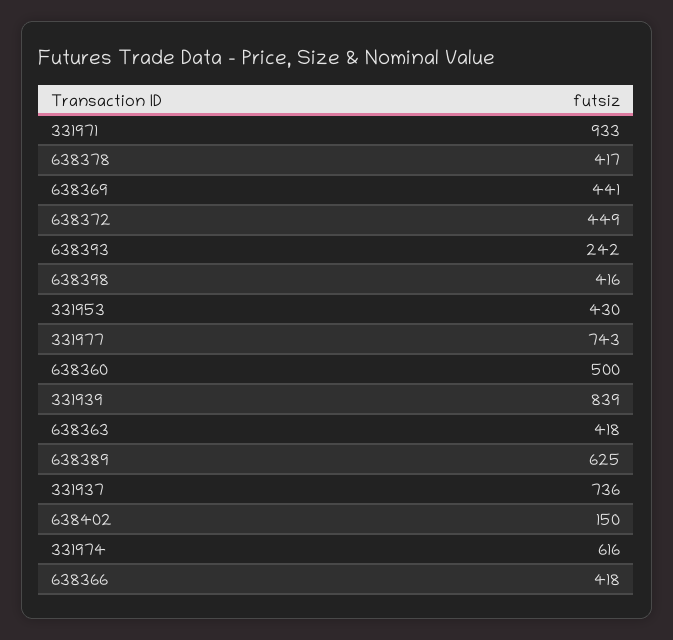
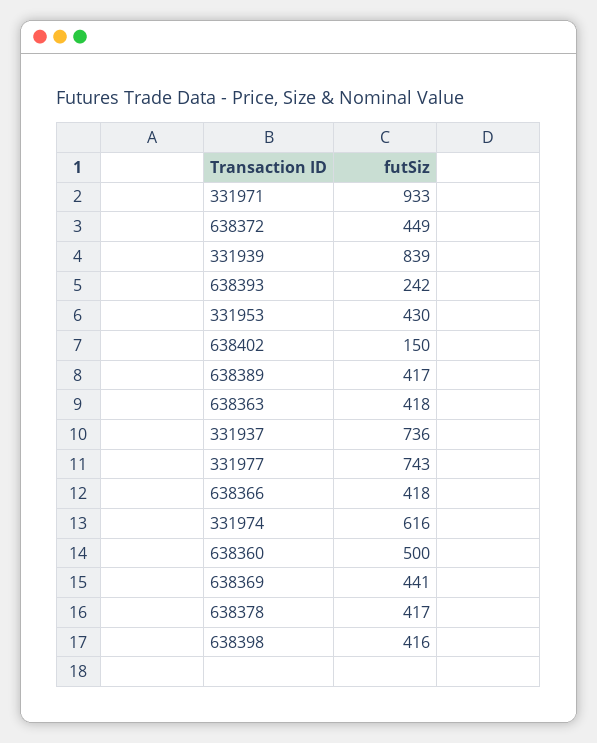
638389: 625 -> 417

